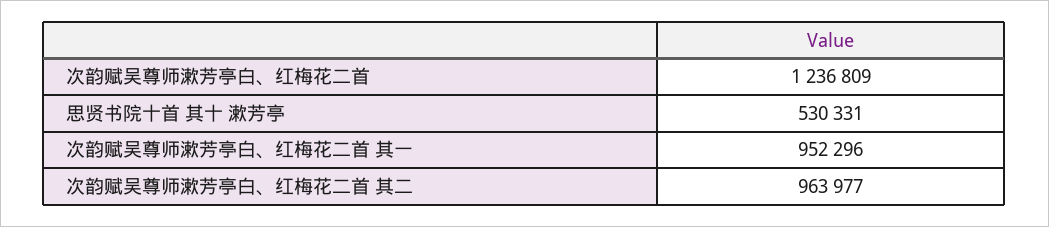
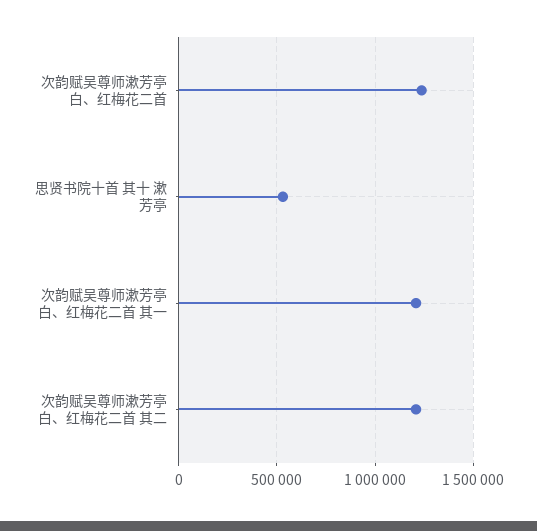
次韵赋吴尊师漱芳亭白、红梅花二首 其一: 952296 -> 1200000
次韵赋吴尊师漱芳亭白、红梅花二首 其二: 963977 -> 1200000

